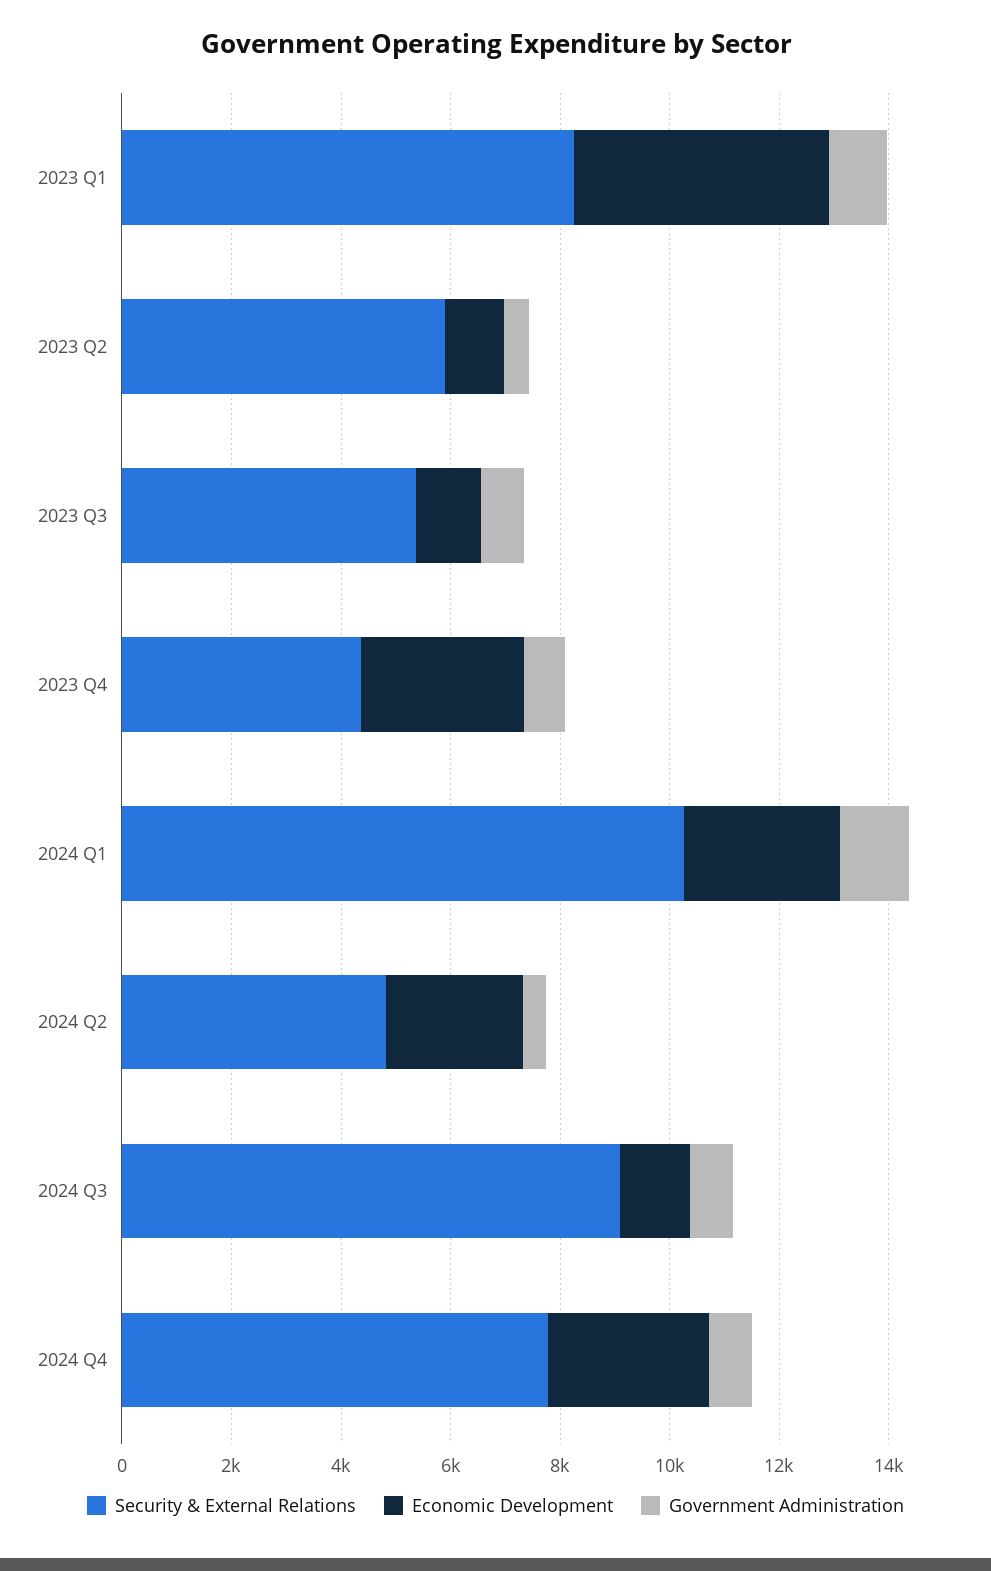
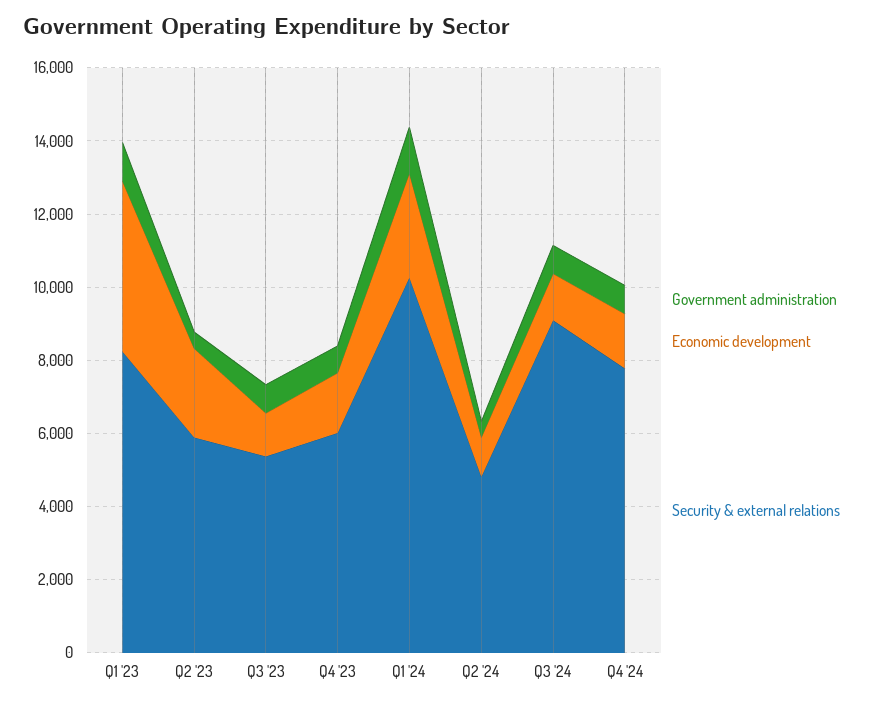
Economic Development, 2023 Q2: 1000 -> 2500
Security & External Relations, 2023 Q4: 4500 -> 6000
Economic Development, 2023 Q4: 3000 -> 1500
Economic Development, 2024 Q2: 2500 -> 1000
Economic Development, 2024 Q4: 3000 -> 1500

